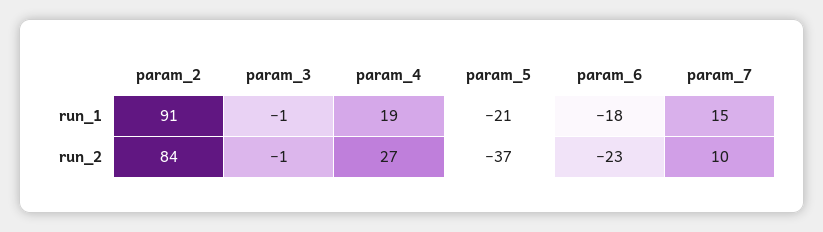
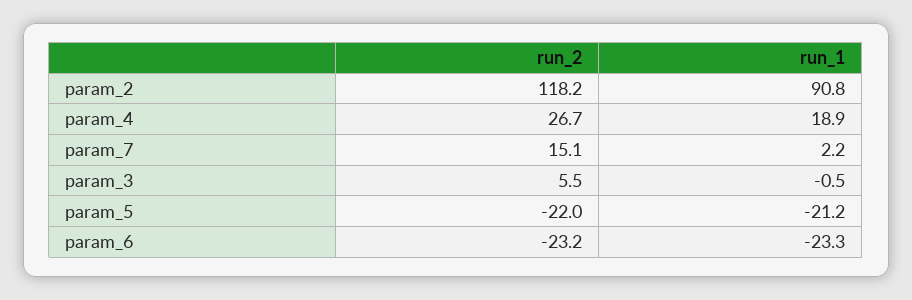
param_6, run_1: -18 -> -23.3
param_7, run_1: 15 -> 2.2
param_2, run_2: 84 -> 118.2
param_3, run_2: -1 -> 5.5
param_5, run_2: -37 -> -22
param_7, run_2: 10 -> 15.1

